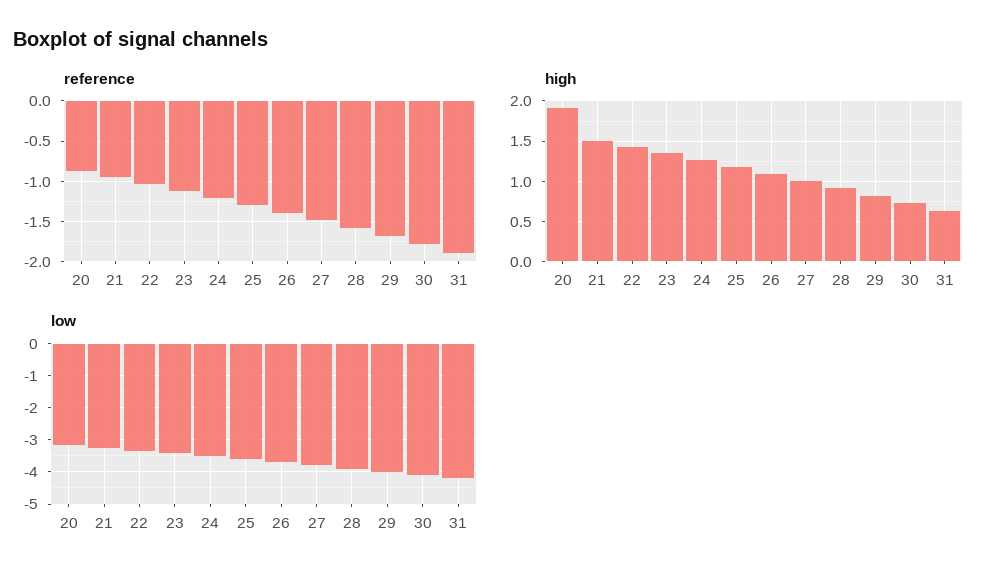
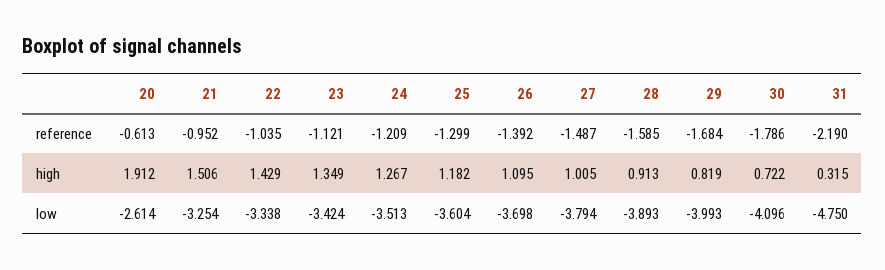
reference, 20: -0.9 -> -0.613
reference, 31: -1.9 -> -2.19
high, 31: 0.6 -> 0.315
low, 20: -3.2 -> -2.614
low, 31: -4.2 -> -4.75

